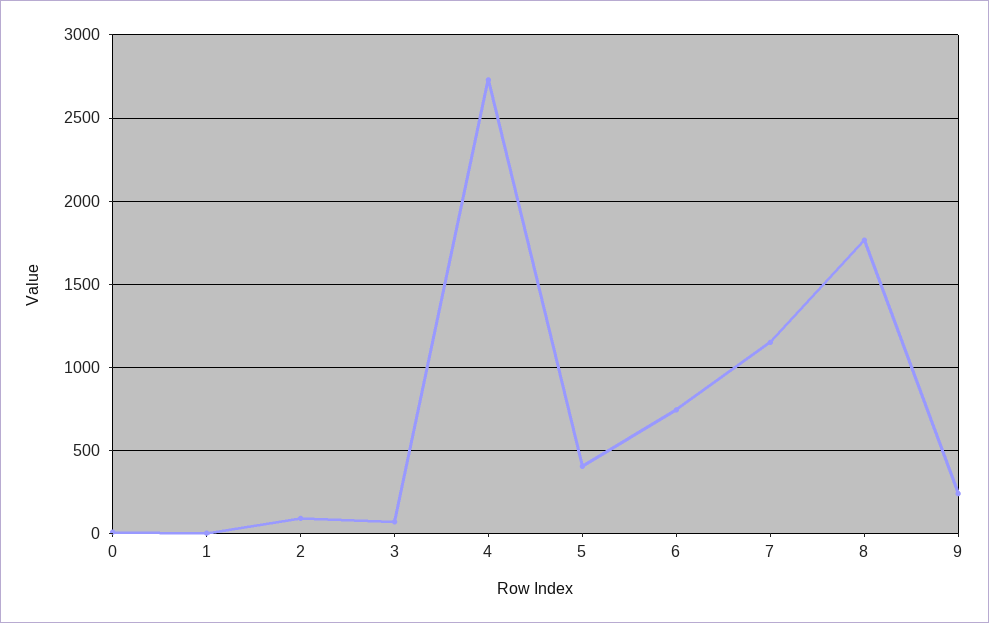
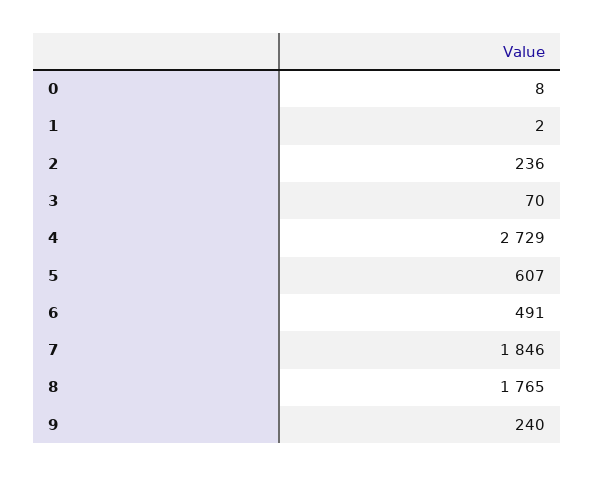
2: 100 -> 236
5: 400 -> 607
6: 750 -> 491
7: 1150 -> 1846

